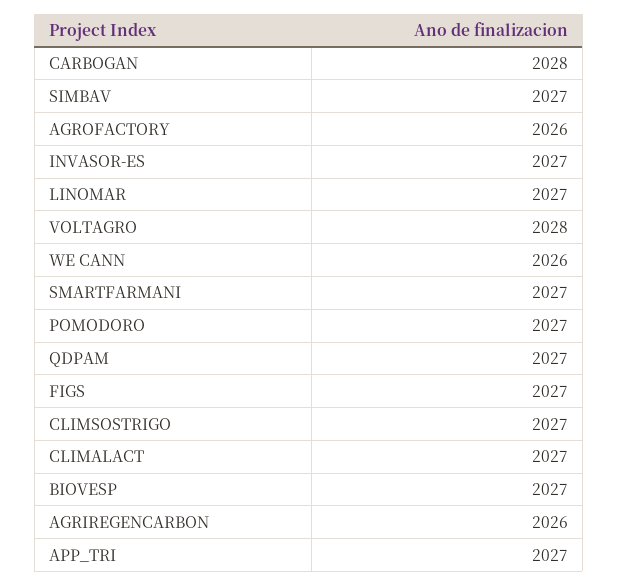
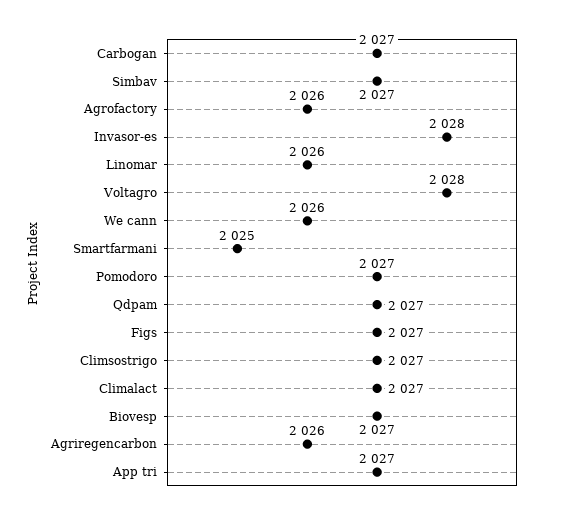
CARBOGAN: 2028 -> 2027
INVASOR-ES: 2027 -> 2028
LINOMAR: 2027 -> 2026
SMARTFARMANI: 2027 -> 2025

